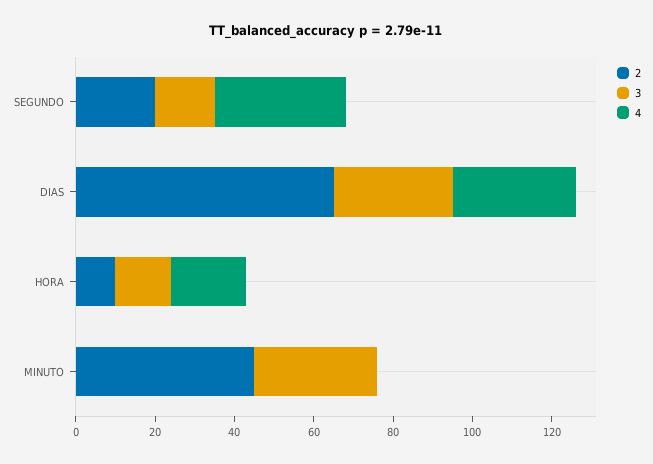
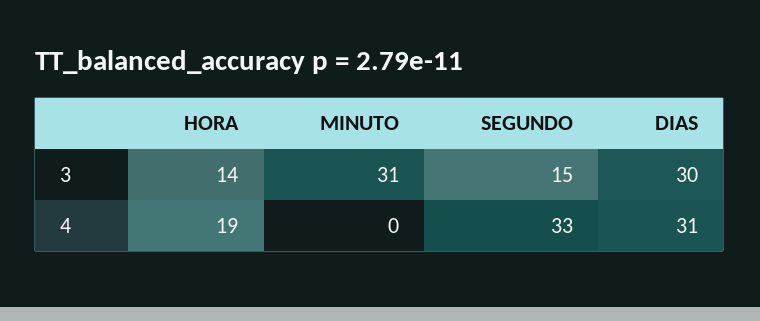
2, SEGUNDO: 20 -> none
2, DIAS: 65 -> none
2, HORA: 10 -> none
2, MINUTO: 45 -> none

